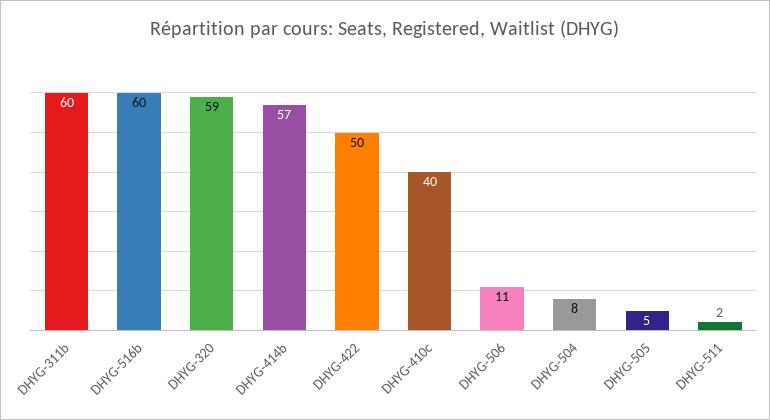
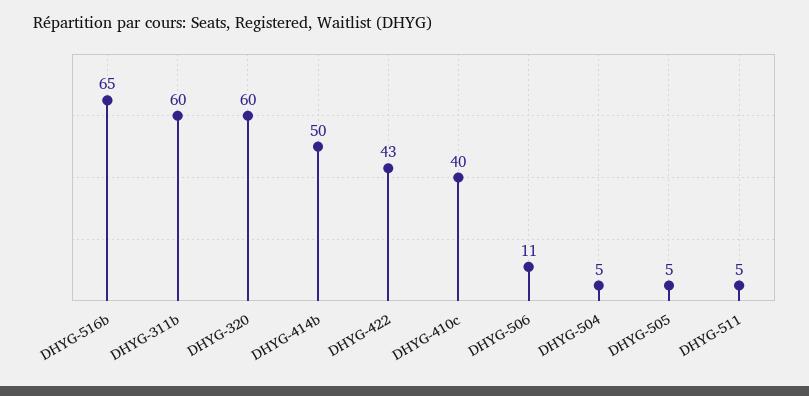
DHYG-516b: 60 -> 65
DHYG-320: 59 -> 60
DHYG-414b: 57 -> 50
DHYG-422: 50 -> 43
DHYG-504: 8 -> 5
DHYG-511: 2 -> 5

